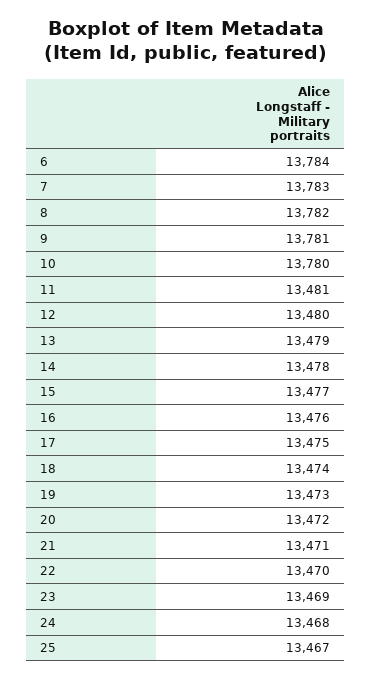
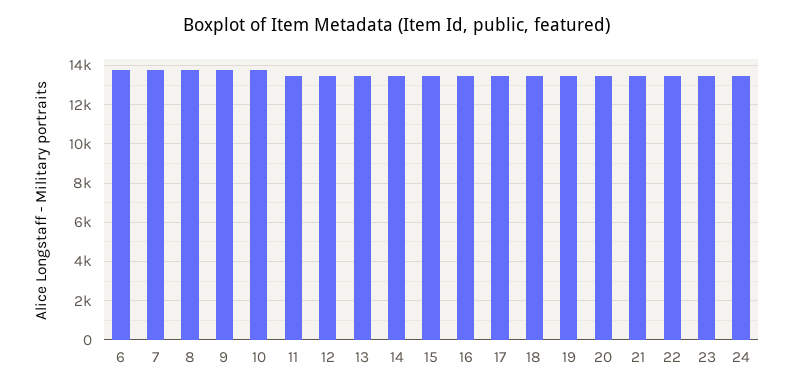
25: 13467 -> none

